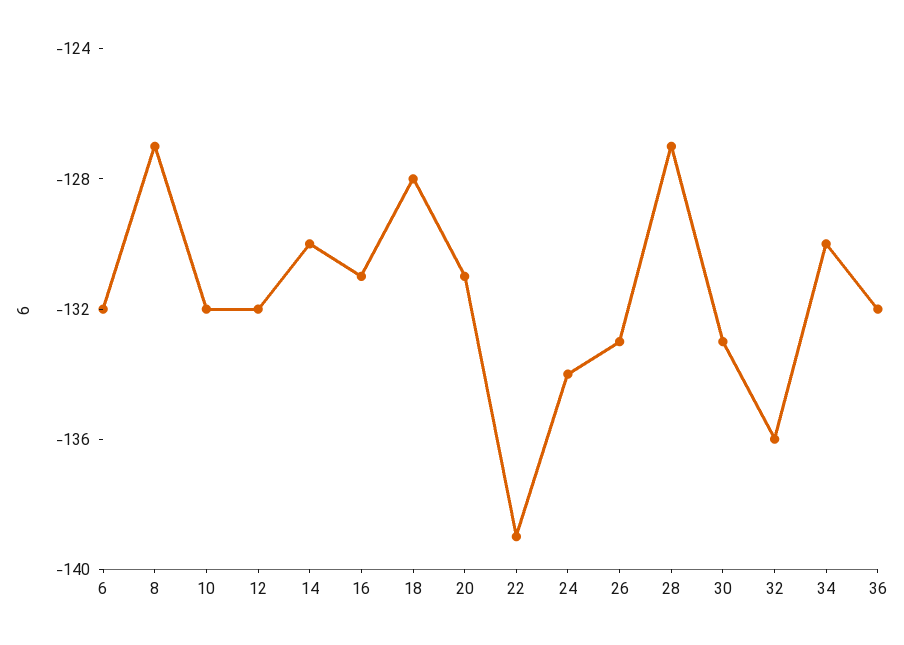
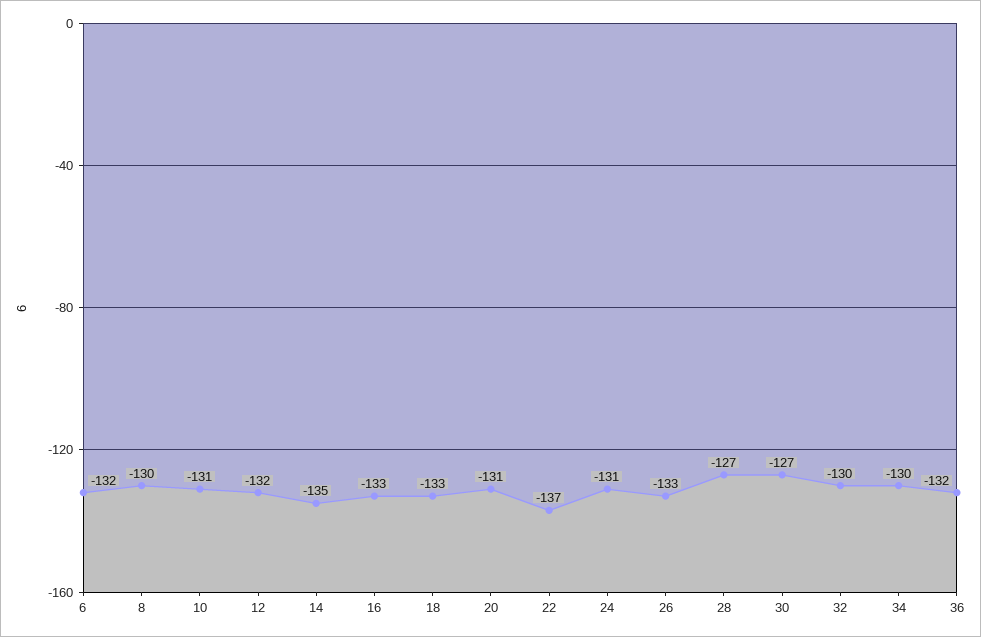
8: -127 -> -130
10: -132 -> -131
14: -130 -> -135
16: -131 -> -133
18: -128 -> -133
22: -139 -> -137
24: -134 -> -131
30: -133 -> -127
32: -136 -> -130

